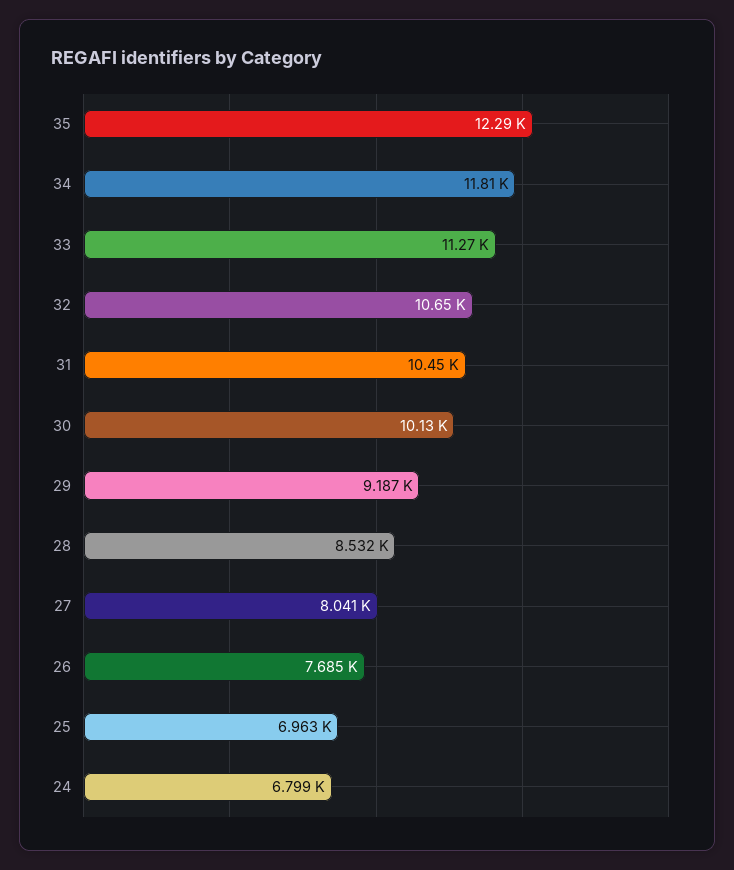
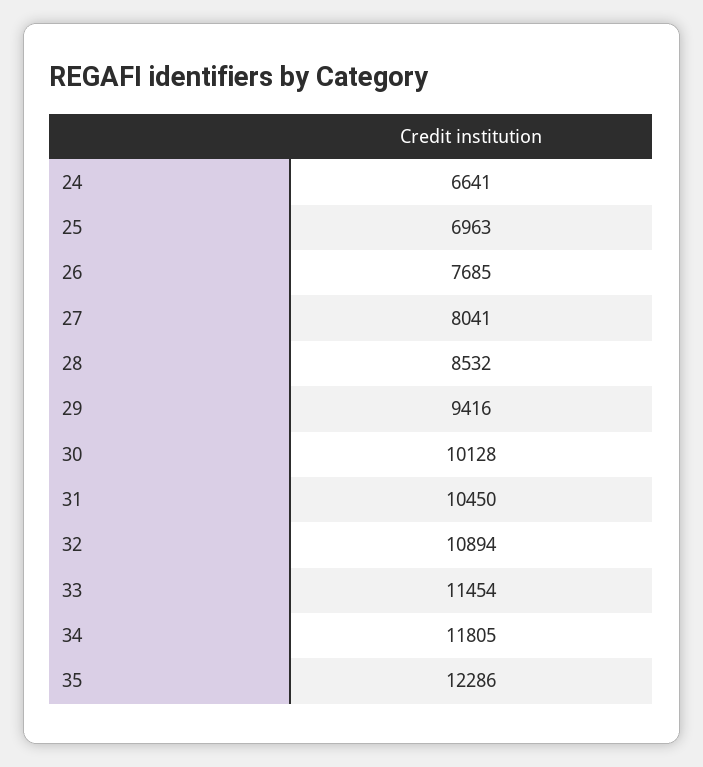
33: 11270 -> 11454
32: 10650 -> 10894
29: 9187 -> 9416
24: 6799 -> 6641

